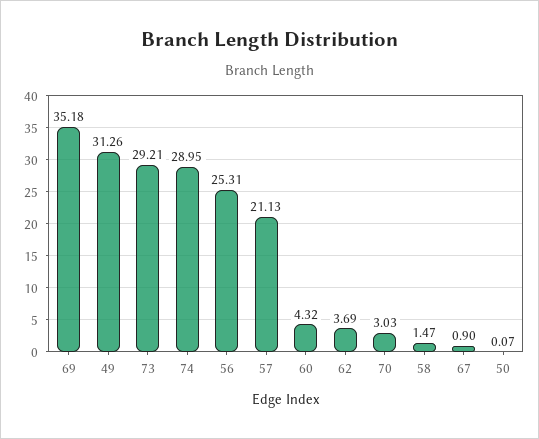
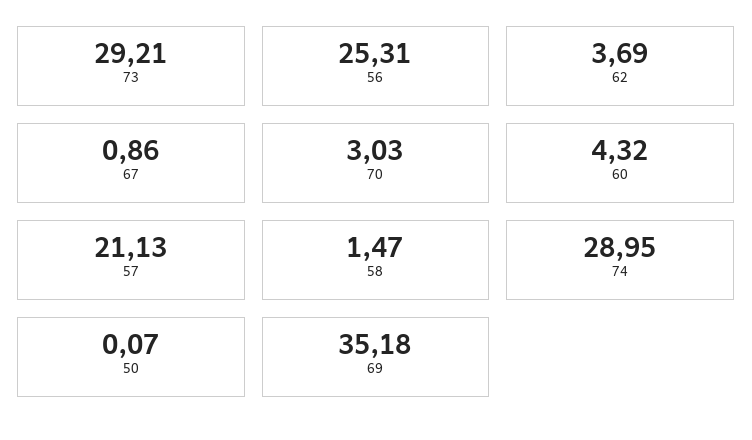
49: 31.26 -> none
67: 0.9 -> 0.86

